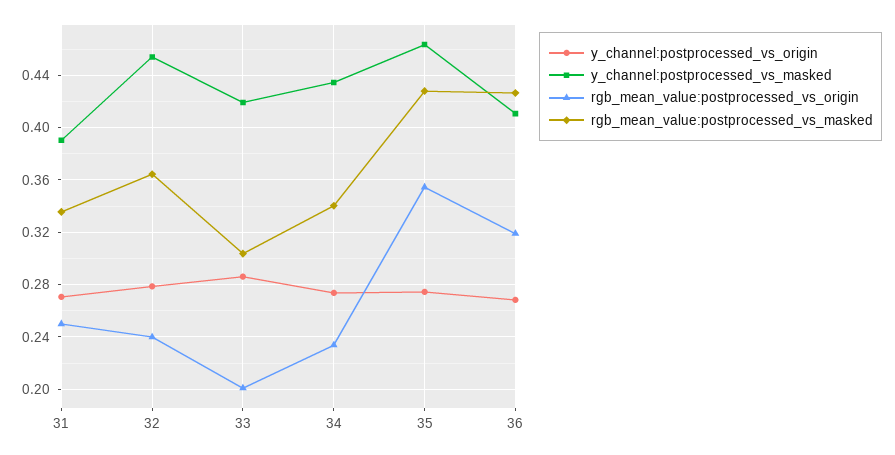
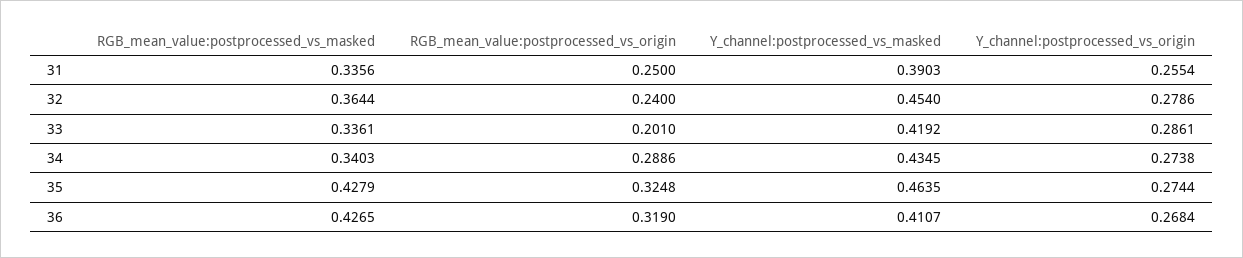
y_channel:postprocessed_vs_origin, 31: 0.27 -> 0.2554
rgb_mean_value:postprocessed_vs_masked, 33: 0.305 -> 0.3361
rgb_mean_value:postprocessed_vs_origin, 34: 0.235 -> 0.2886
rgb_mean_value:postprocessed_vs_origin, 35: 0.355 -> 0.3248

